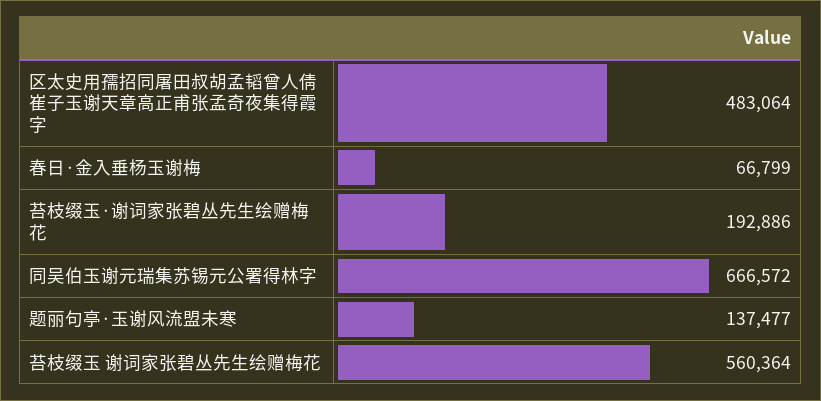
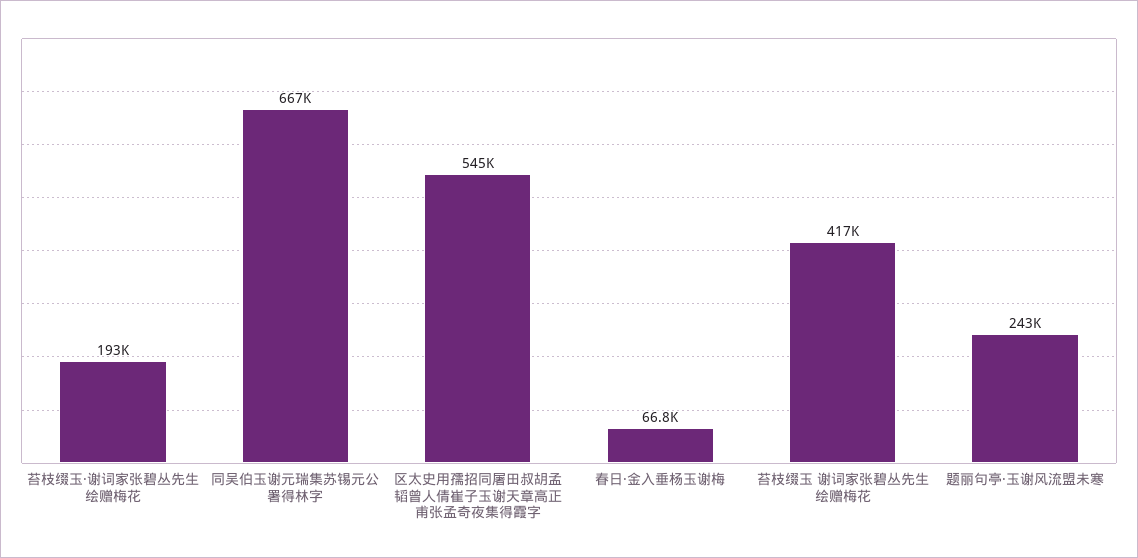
区太史用孺招同屠田叔胡孟韬曾人倩崔子玉谢天章高正甫张孟奇夜集得霞字: 483064 -> 545000
题丽句亭·玉谢风流盟未寒: 137477 -> 243000
苔枝缀玉 谢词家张碧丛先生绘赠梅花: 560364 -> 417000

